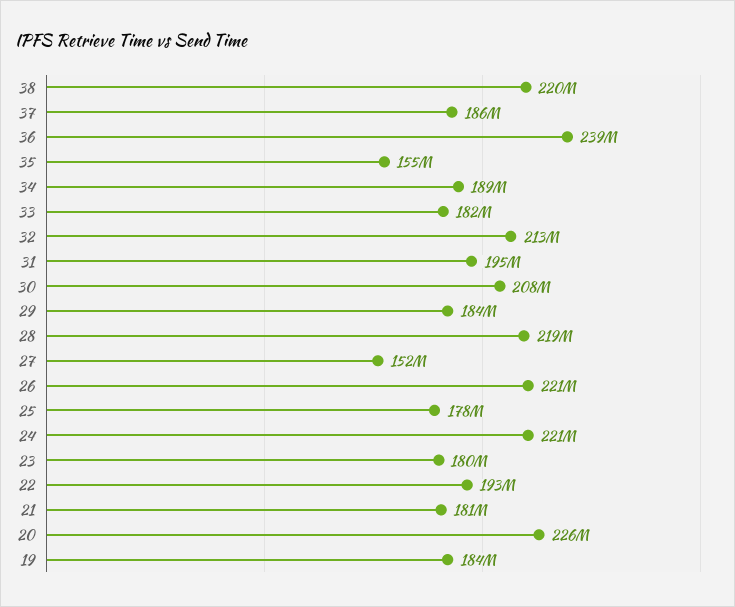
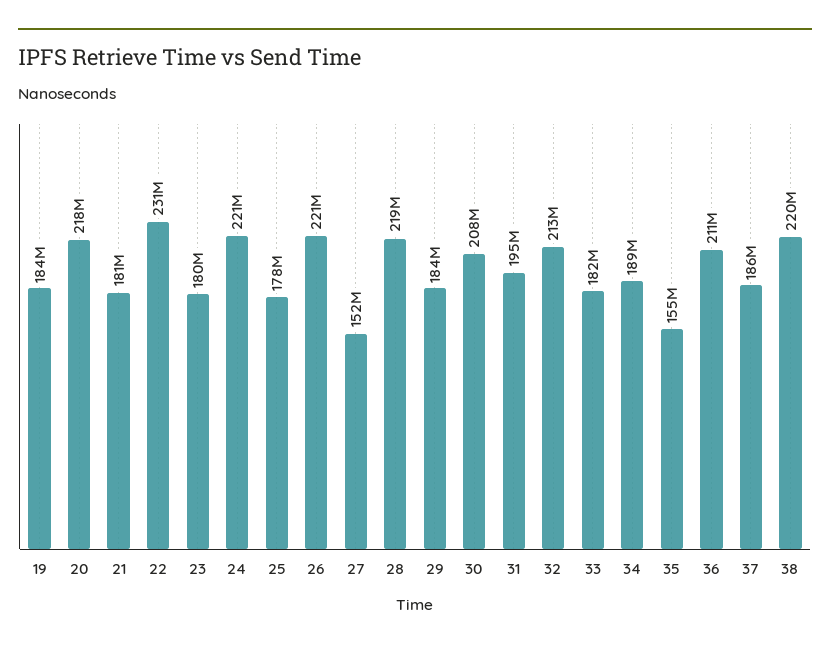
36: 239000000 -> 211000000
22: 193000000 -> 231000000
20: 226000000 -> 218000000

